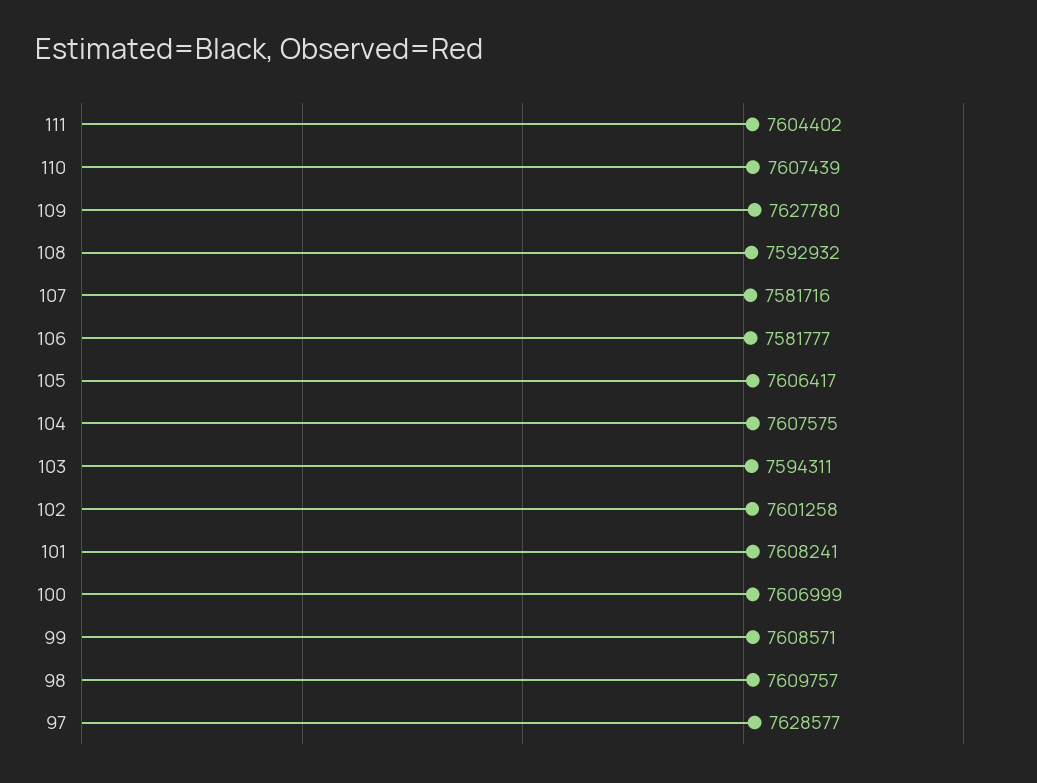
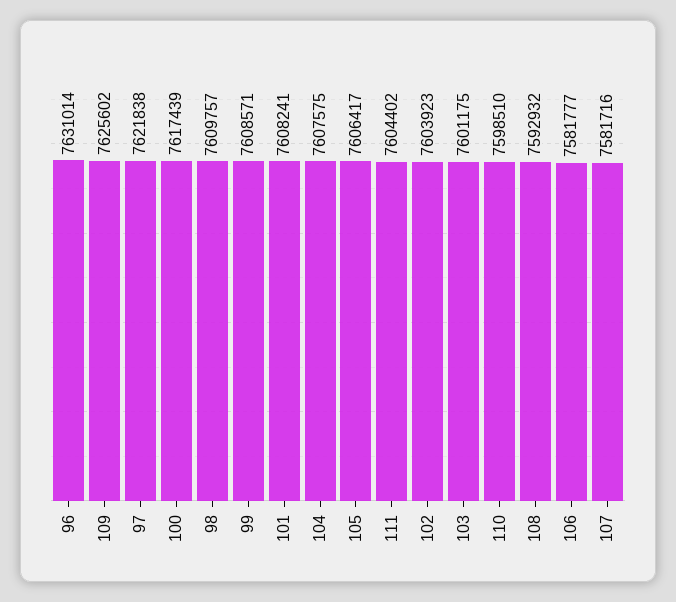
110: 7607439 -> 7598510
109: 7627780 -> 7625602
103: 7594311 -> 7601175
102: 7601258 -> 7603923
100: 7606999 -> 7617439
97: 7628577 -> 7621838
96: none -> 7631014

